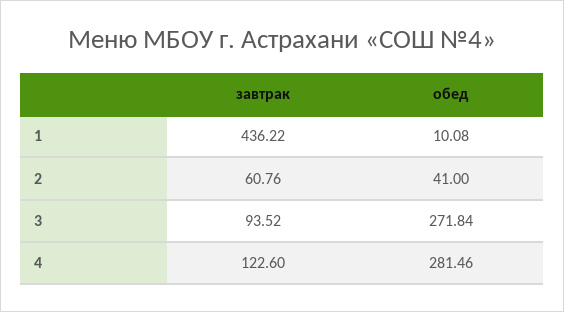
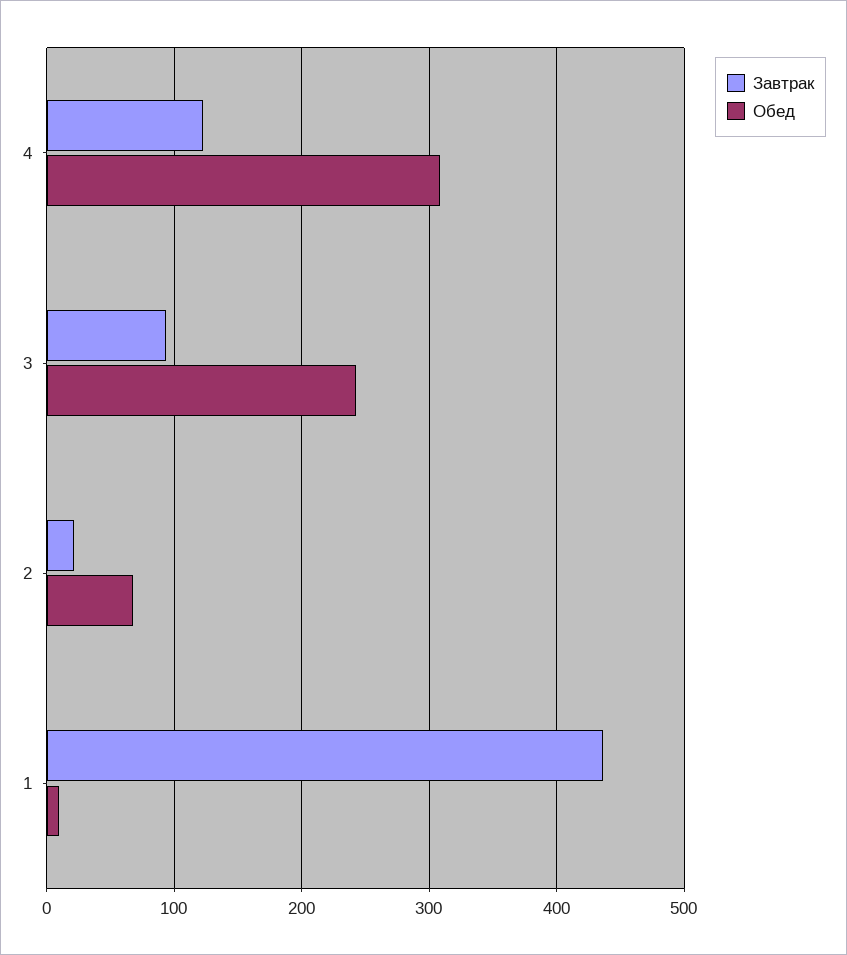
завтрак, 2: 60.76 -> 20
обед, 2: 41 -> 70
обед, 3: 271.84 -> 240
обед, 4: 281.46 -> 310

